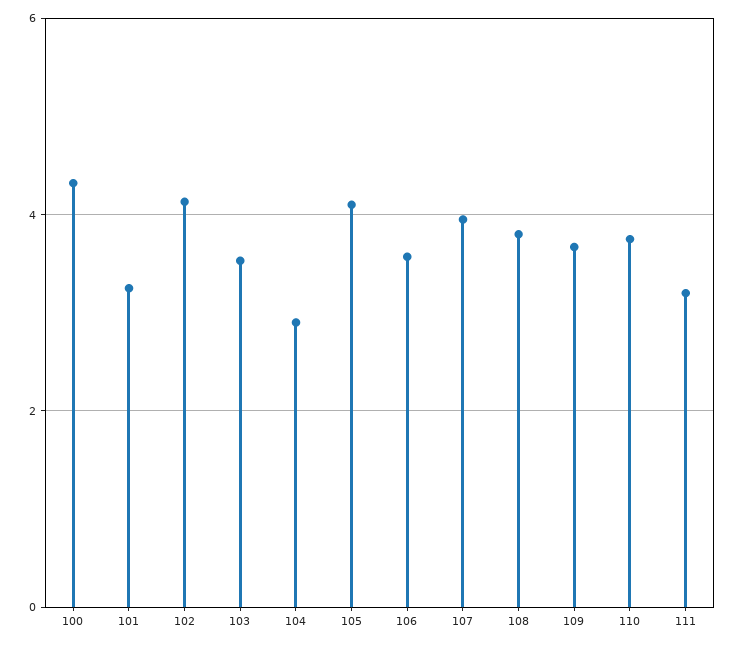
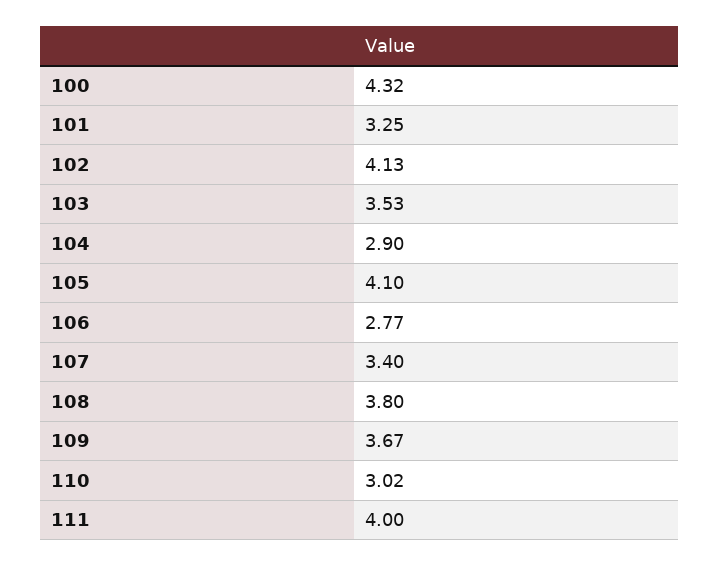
106: 3.6 -> 2.77
107: 4 -> 3.4
110: 3.8 -> 3.02
111: 3.2 -> 4

